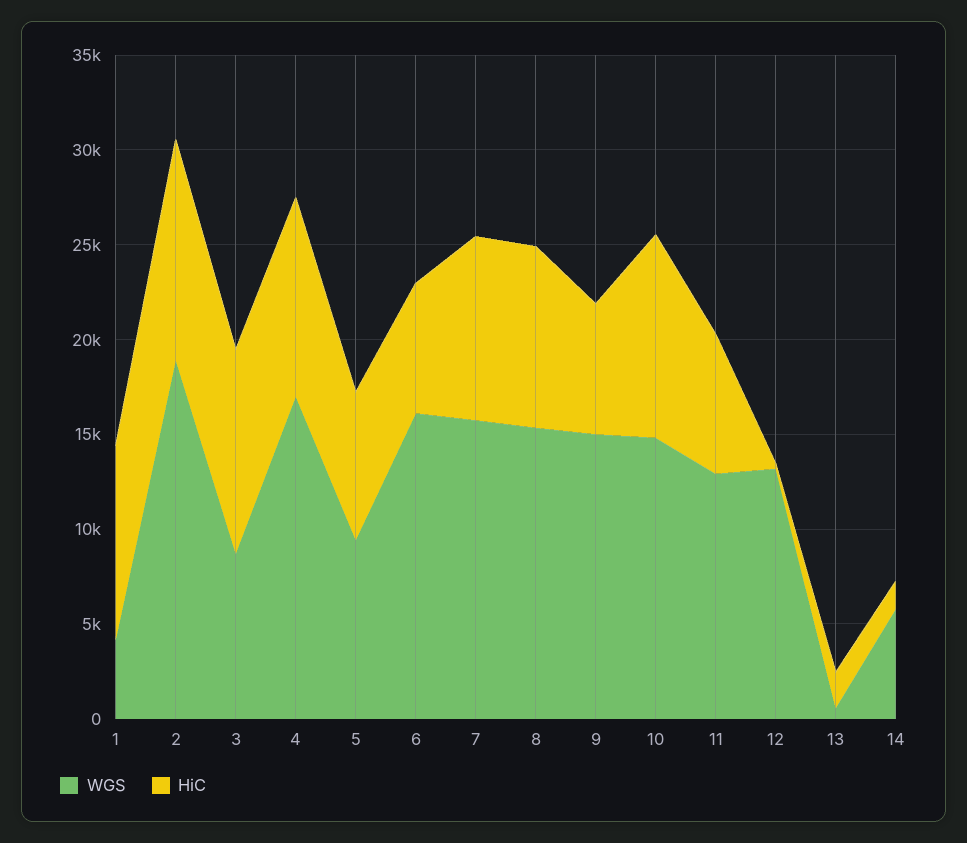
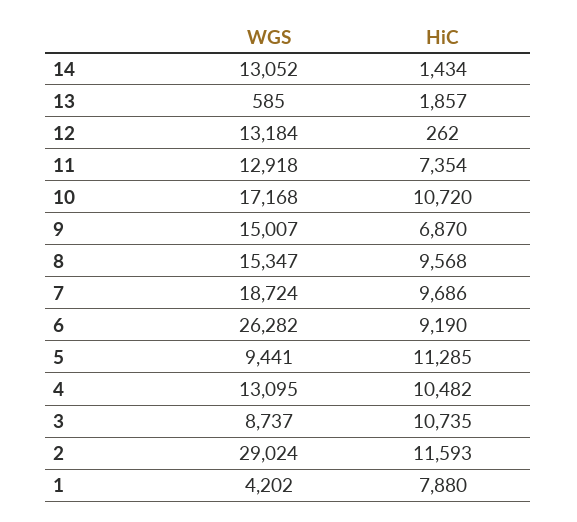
HiC, 1: 10000 -> 7880
WGS, 2: 19000 -> 29024
WGS, 4: 17000 -> 13095
HiC, 5: 8000 -> 11285
WGS, 6: 16000 -> 26282
HiC, 6: 7000 -> 9190
WGS, 7: 16000 -> 18724
WGS, 10: 15000 -> 17168
WGS, 14: 6000 -> 13052

